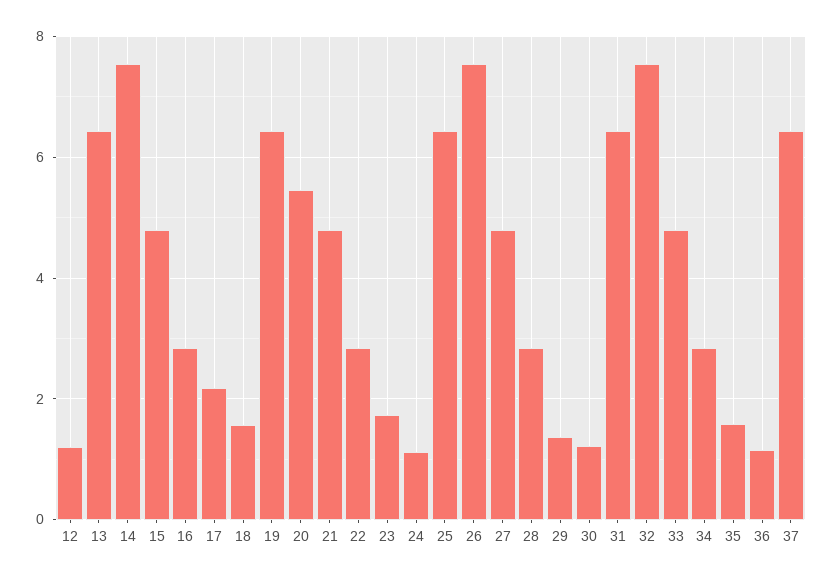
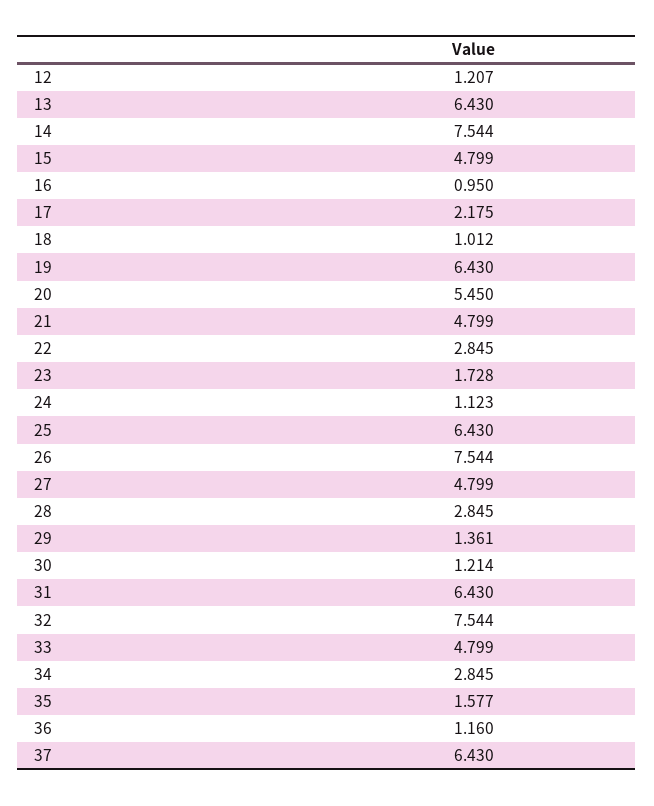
16: 2.8 -> 0.95
18: 1.6 -> 1.012

